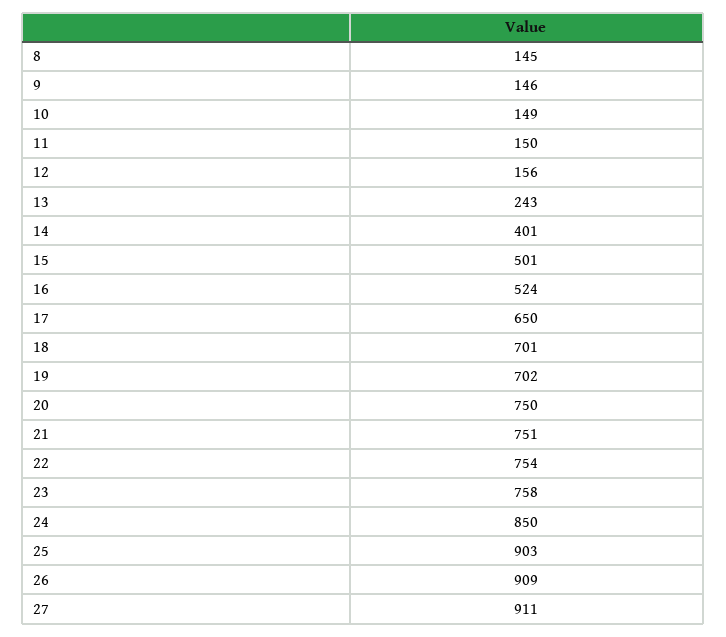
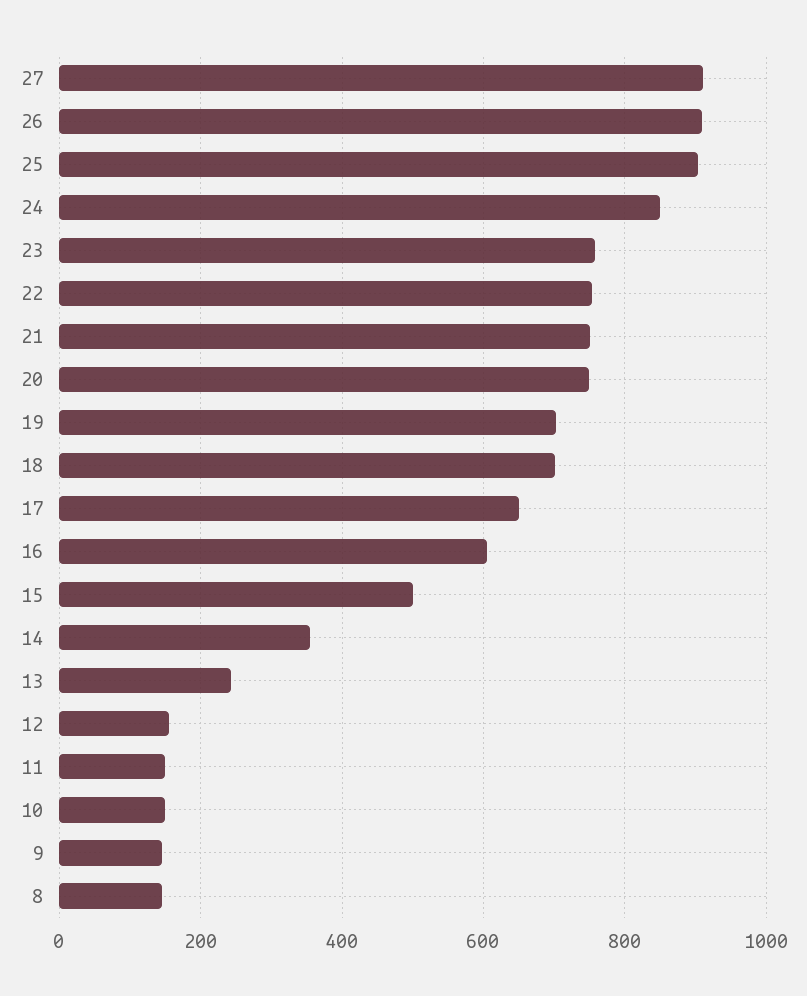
14: 401 -> 360
16: 524 -> 600

